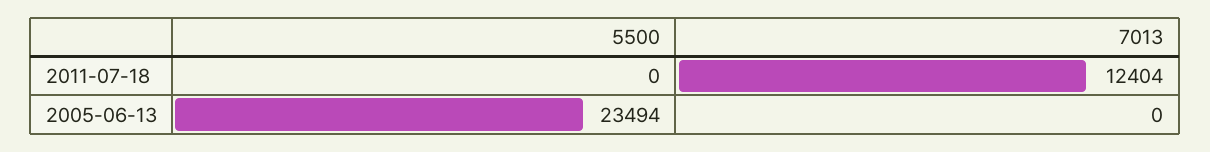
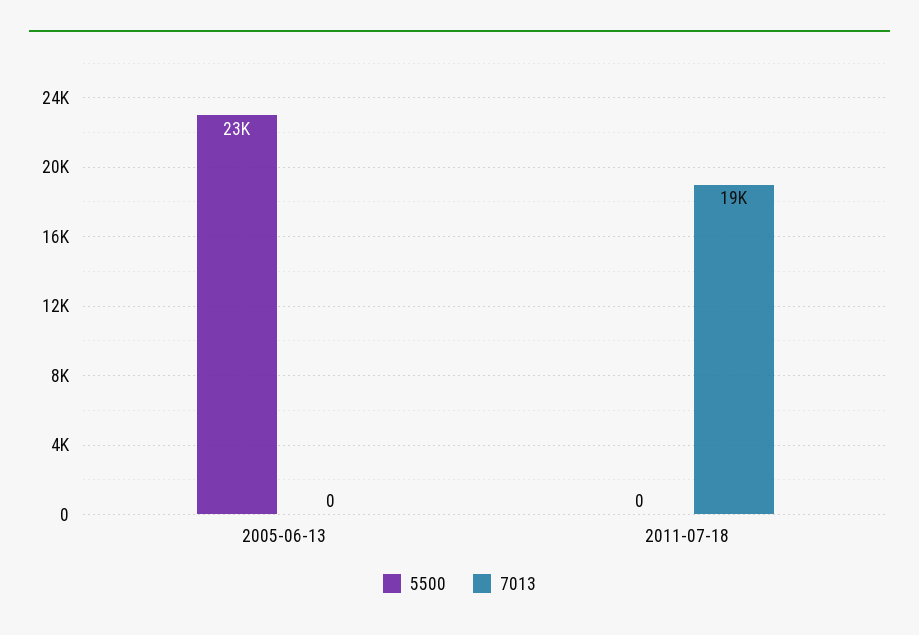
7013, 2011-07-18: 12404 -> 19000

